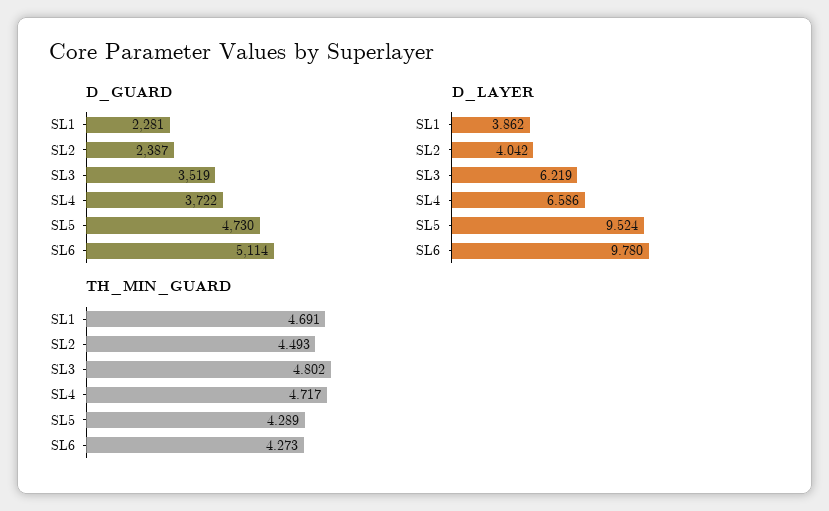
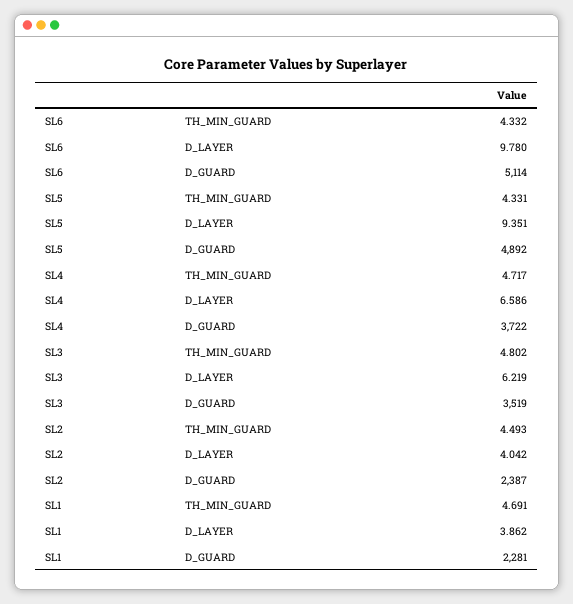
D_GUARD, SL5: 4730 -> 4892
D_LAYER, SL5: 9.524 -> 9.351
TH_MIN_GUARD, SL5: 4.289 -> 4.331
TH_MIN_GUARD, SL6: 4.273 -> 4.332

